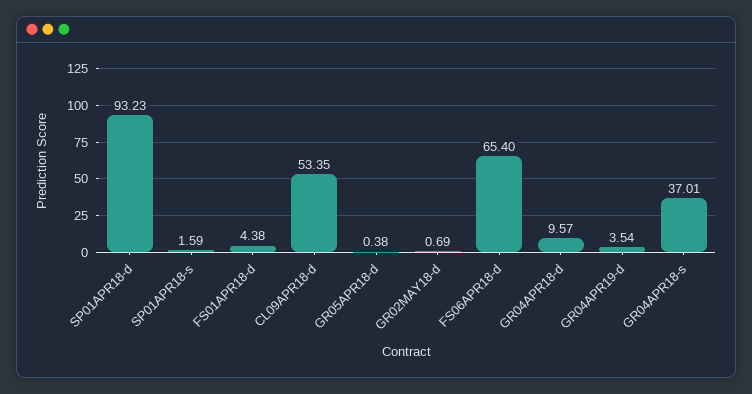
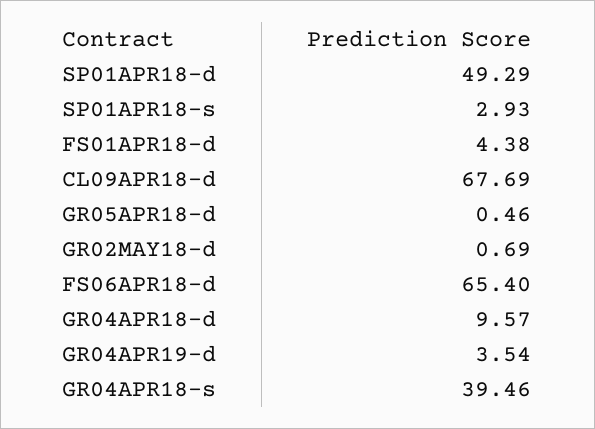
SP01APR18-d: 93.23 -> 49.29
SP01APR18-s: 1.59 -> 2.93
CL09APR18-d: 53.35 -> 67.69
GR05APR18-d: 0.38 -> 0.46
GR04APR18-s: 37.01 -> 39.46

